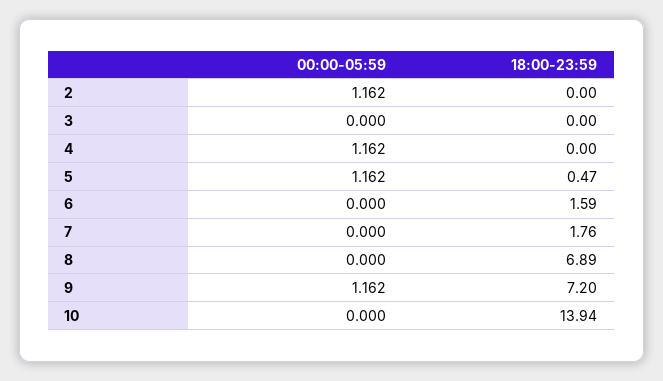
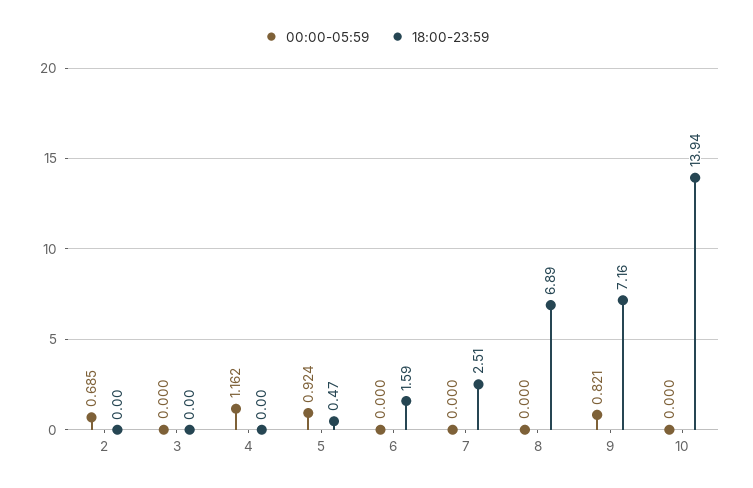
00:00-05:59, 2: 1.162 -> 0.685
00:00-05:59, 5: 1.162 -> 0.924
18:00-23:59, 7: 1.76 -> 2.51
00:00-05:59, 9: 1.162 -> 0.821
18:00-23:59, 9: 7.2 -> 7.16

